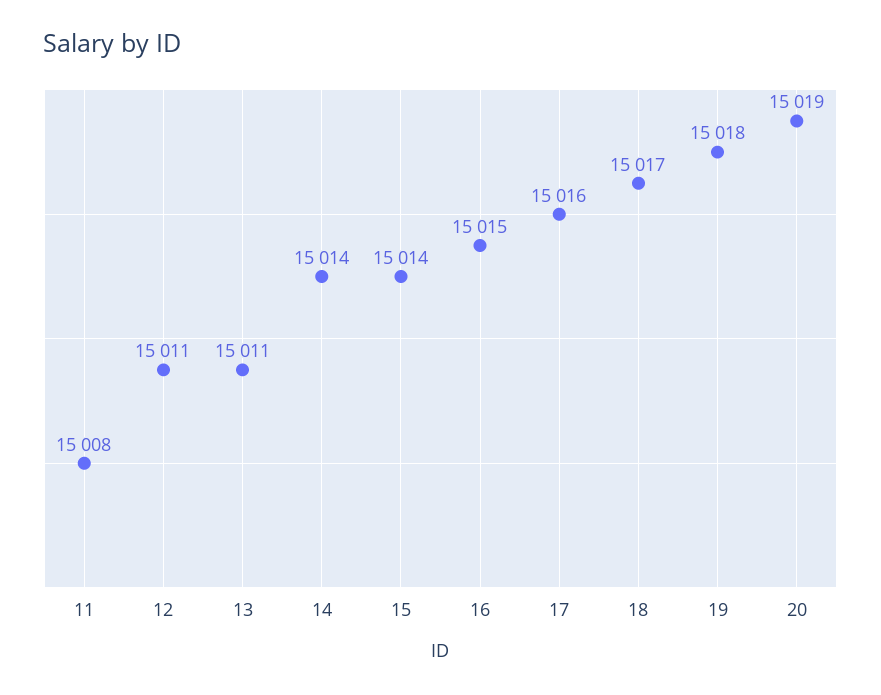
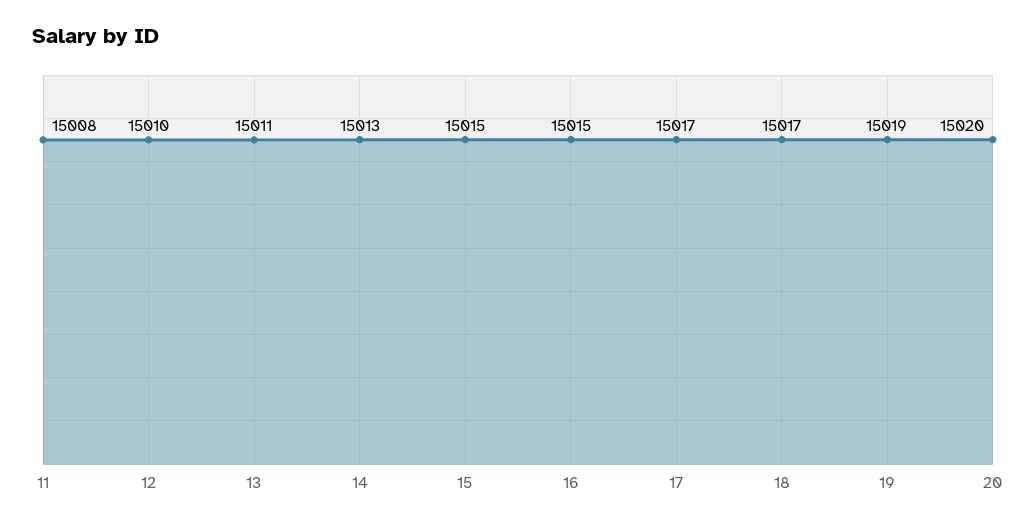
12: 15011 -> 15010
14: 15014 -> 15013
15: 15014 -> 15015
17: 15016 -> 15017
19: 15018 -> 15019
20: 15019 -> 15020

